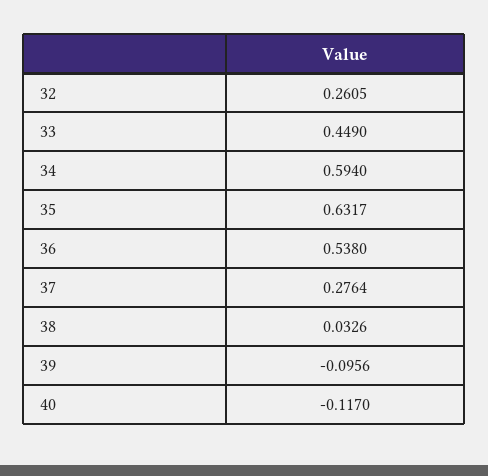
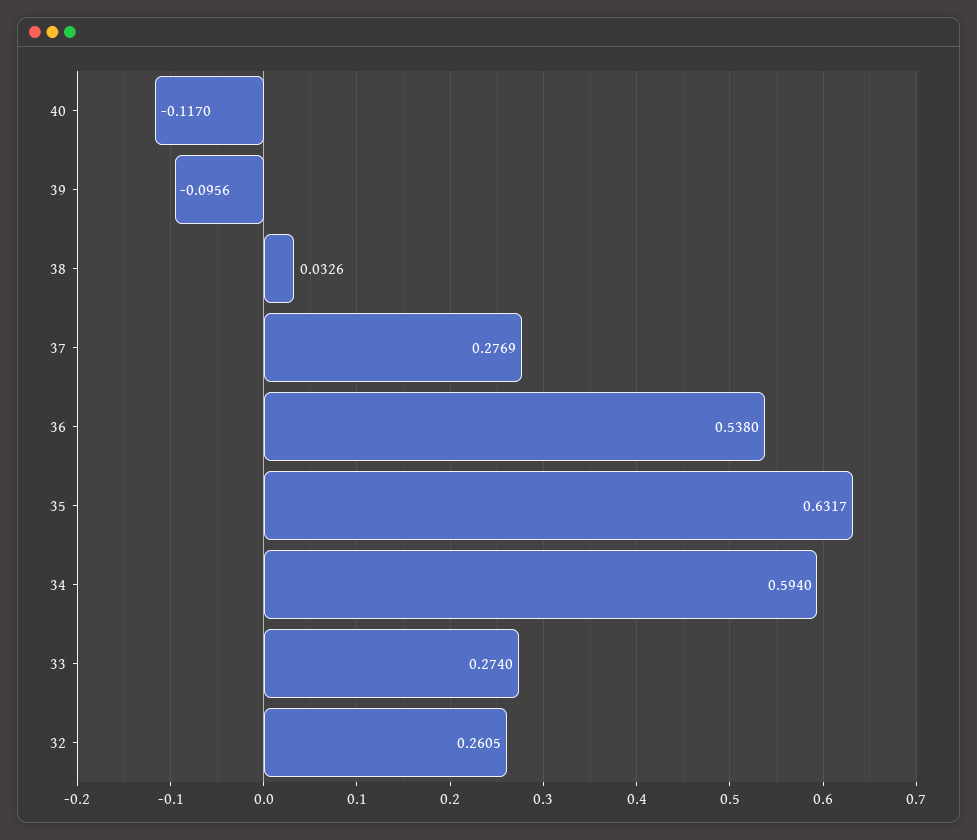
33: 0.449 -> 0.274
37: 0.2764 -> 0.2769

